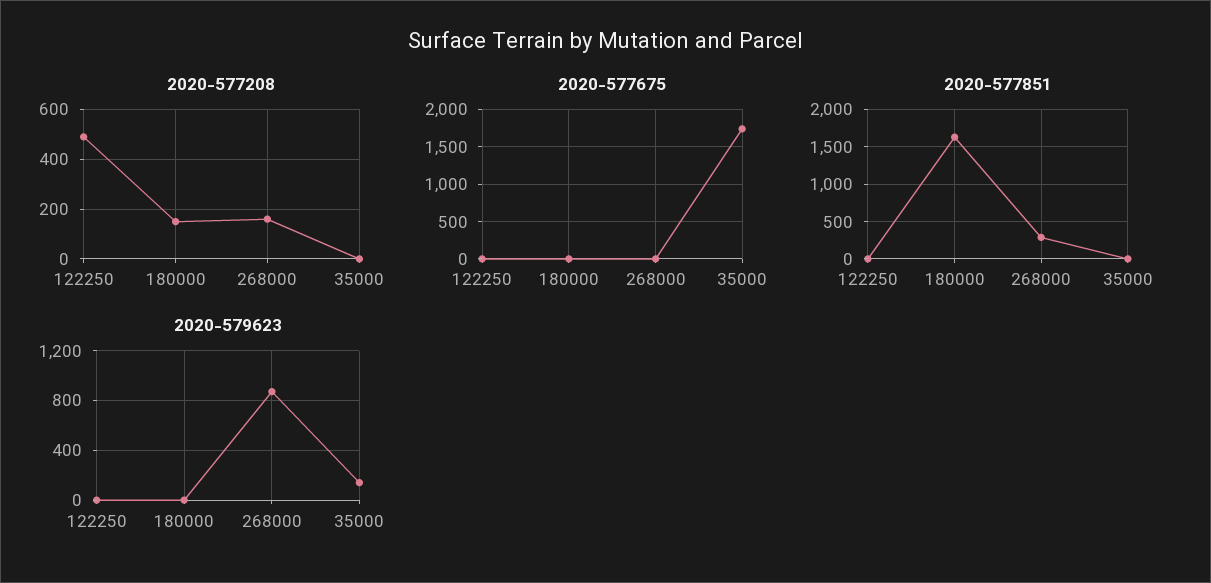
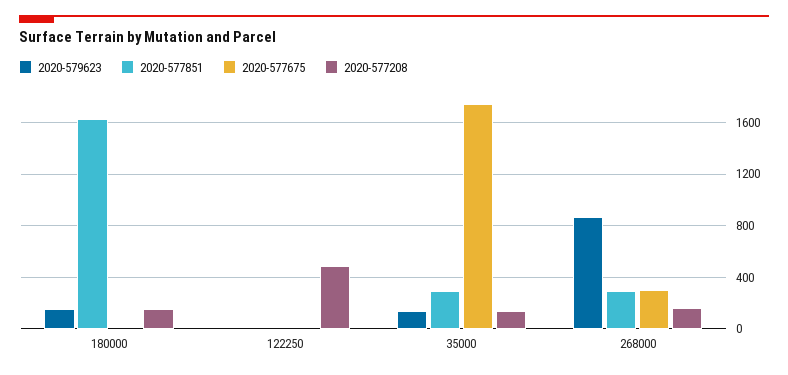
2020-577208, 35000: 0 -> 150
2020-577675, 268000: 0 -> 300
2020-577851, 35000: 0 -> 300
2020-579623, 180000: 0 -> 150

